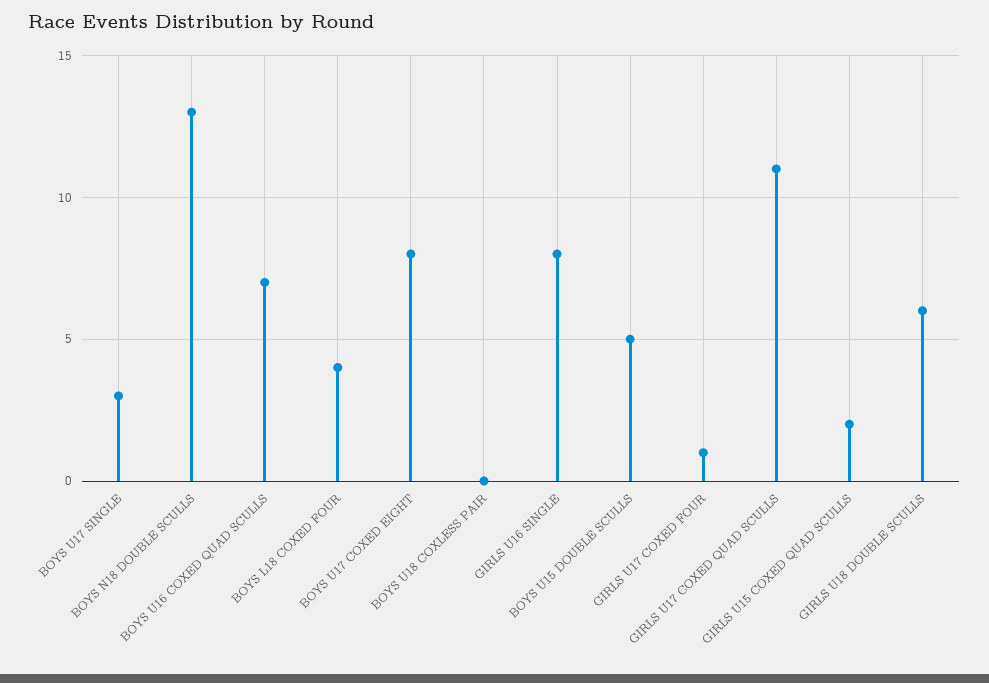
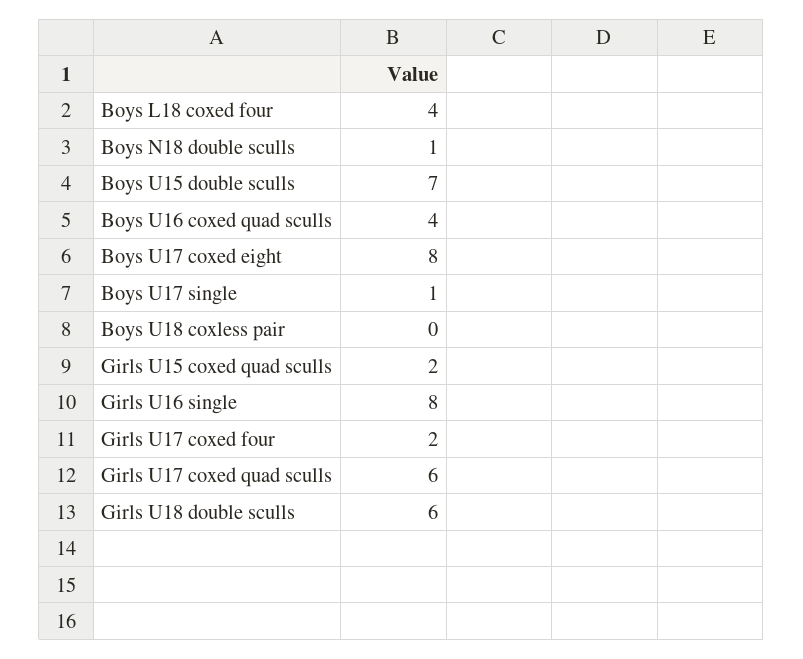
BOYS U17 SINGLE: 3 -> 1
BOYS N18 DOUBLE SCULLS: 13 -> 1
BOYS U16 COXED QUAD SCULLS: 7 -> 4
BOYS U15 DOUBLE SCULLS: 5 -> 7
GIRLS U17 COXED FOUR: 1 -> 2
GIRLS U17 COXED QUAD SCULLS: 11 -> 6

